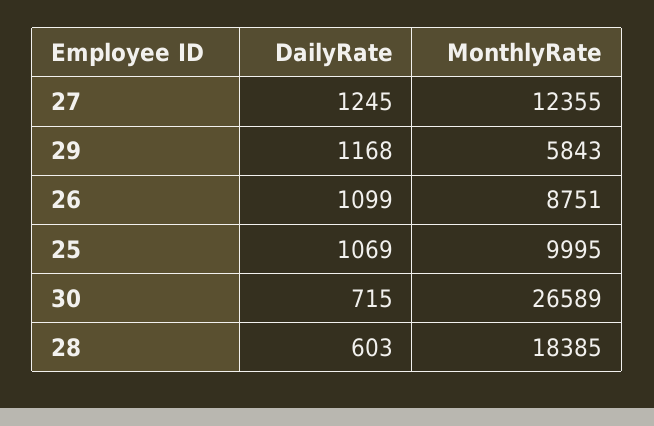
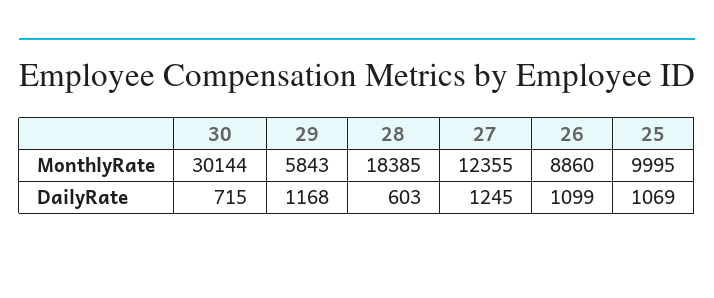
MonthlyRate, 26: 8751 -> 8860
MonthlyRate, 30: 26589 -> 30144

